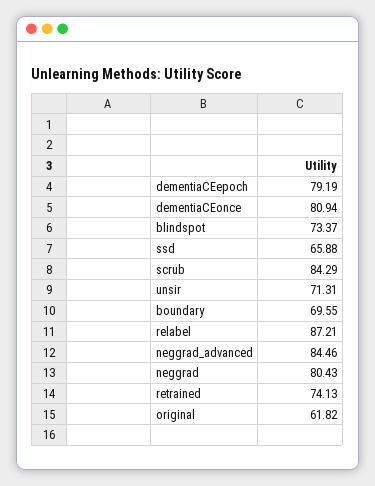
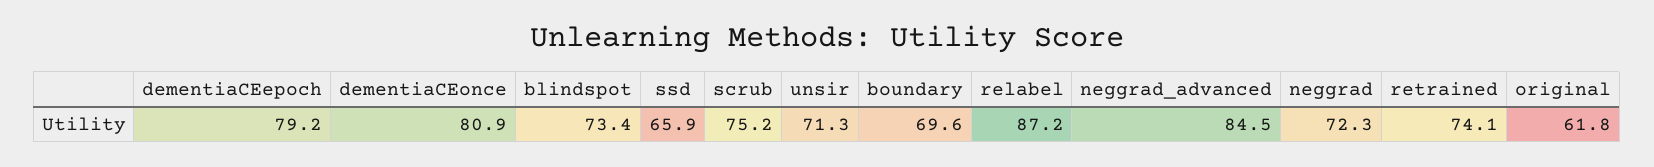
scrub: 84.29 -> 75.2
neggrad: 80.43 -> 72.3

